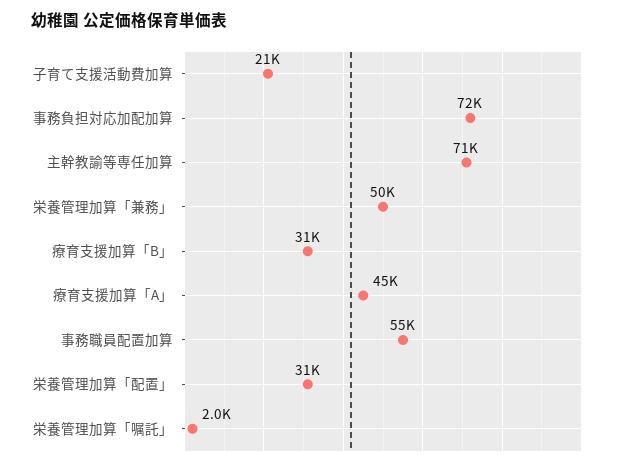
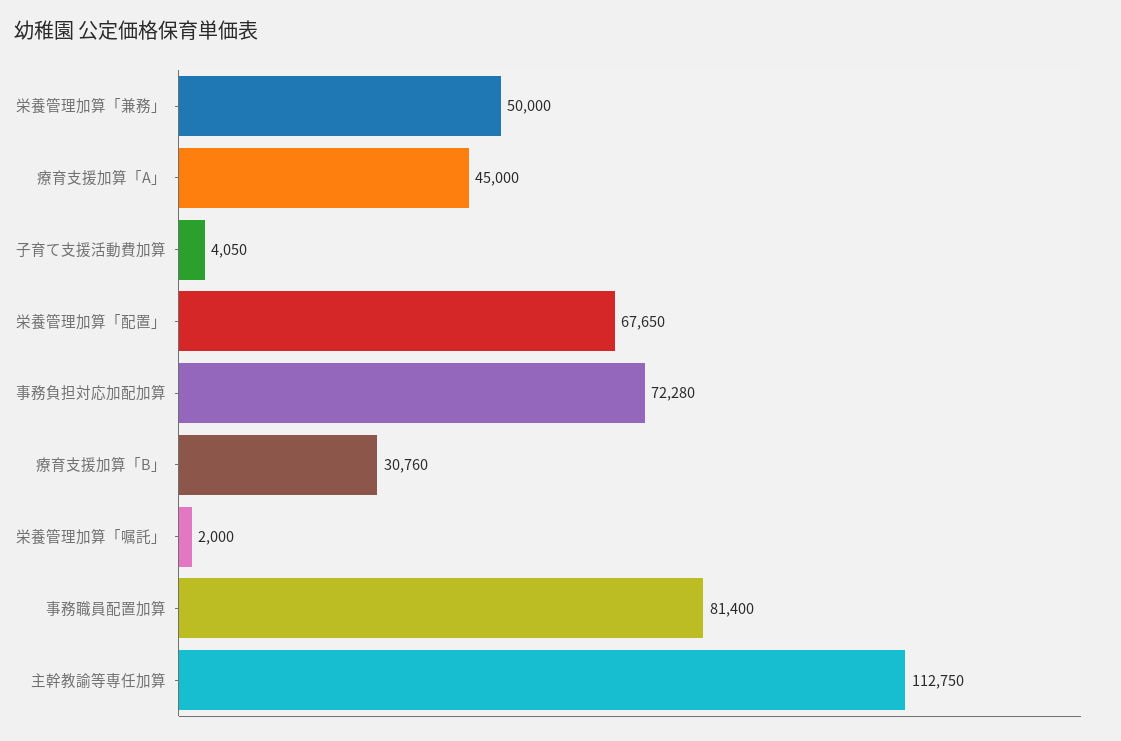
子育て支援活動費加算: 21000 -> 4050
主幹教諭等専任加算: 71000 -> 112750
事務職員配置加算: 55000 -> 81400
栄養管理加算「配置」: 31000 -> 67650

